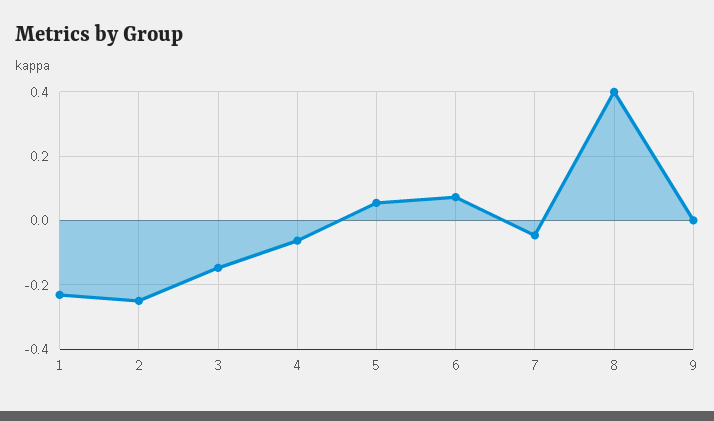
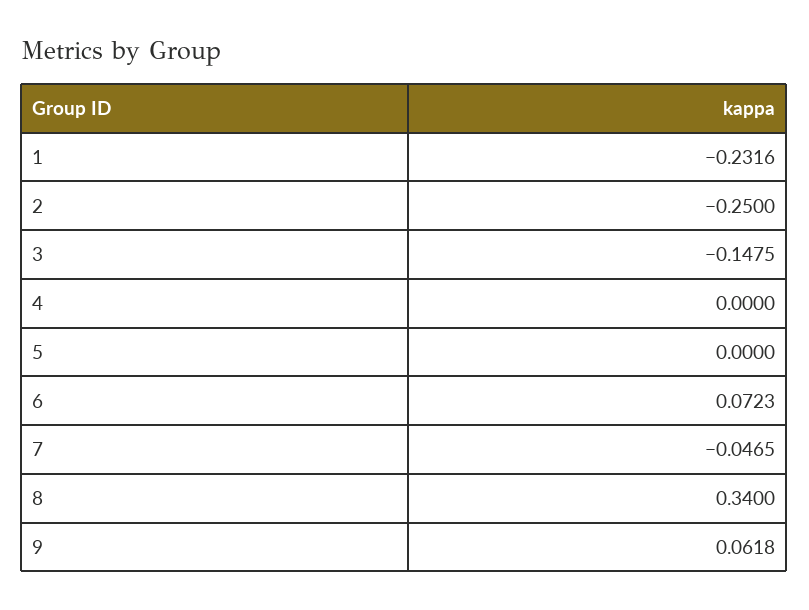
4: -0.06 -> 0
5: 0.06 -> 0
8: 0.4 -> 0.34
9: 0 -> 0.0618

